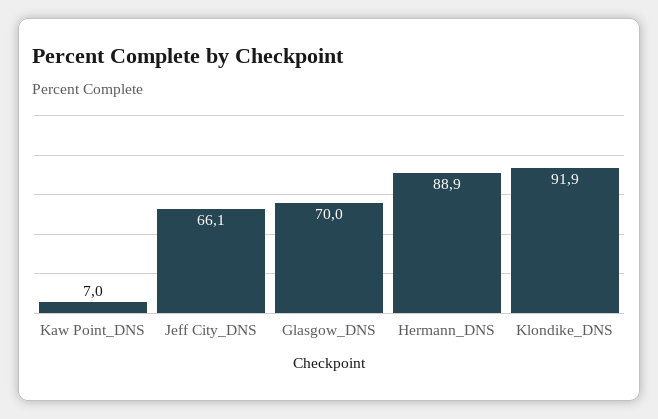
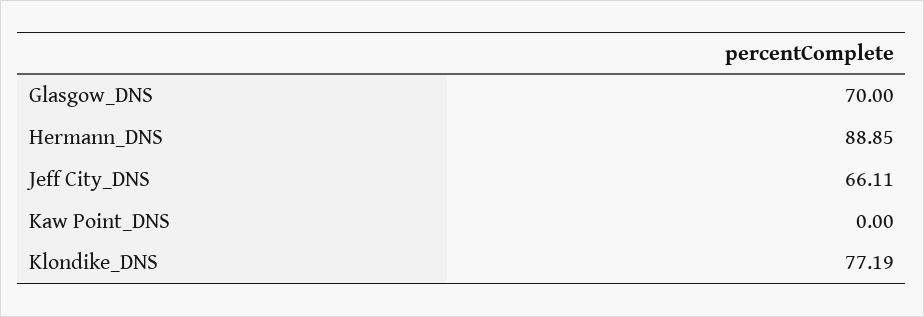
Kaw Point_DNS: 7 -> 0
Klondike_DNS: 91.9 -> 77.19

